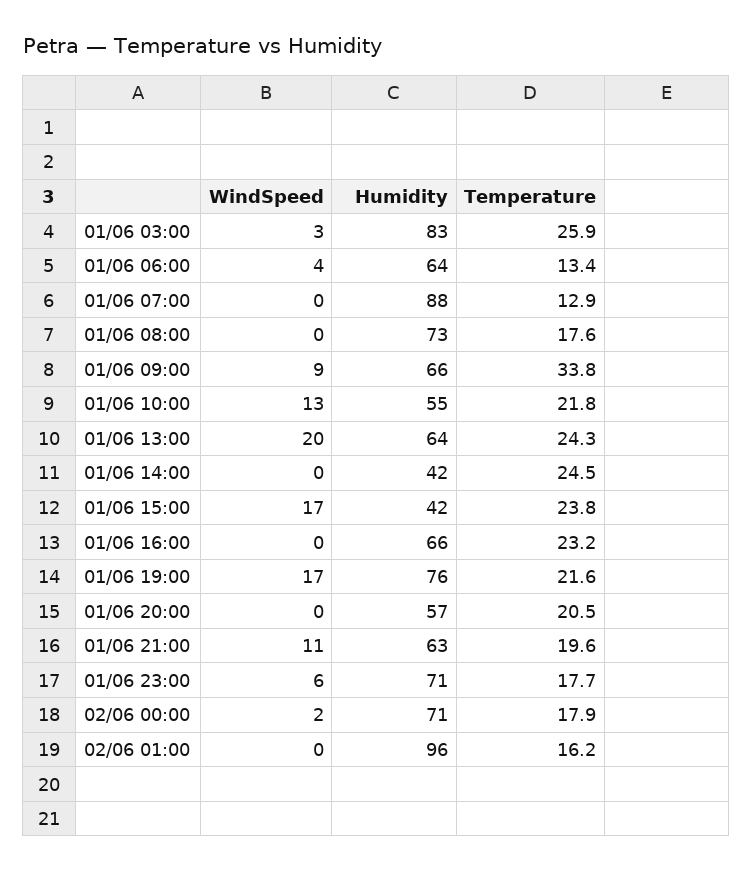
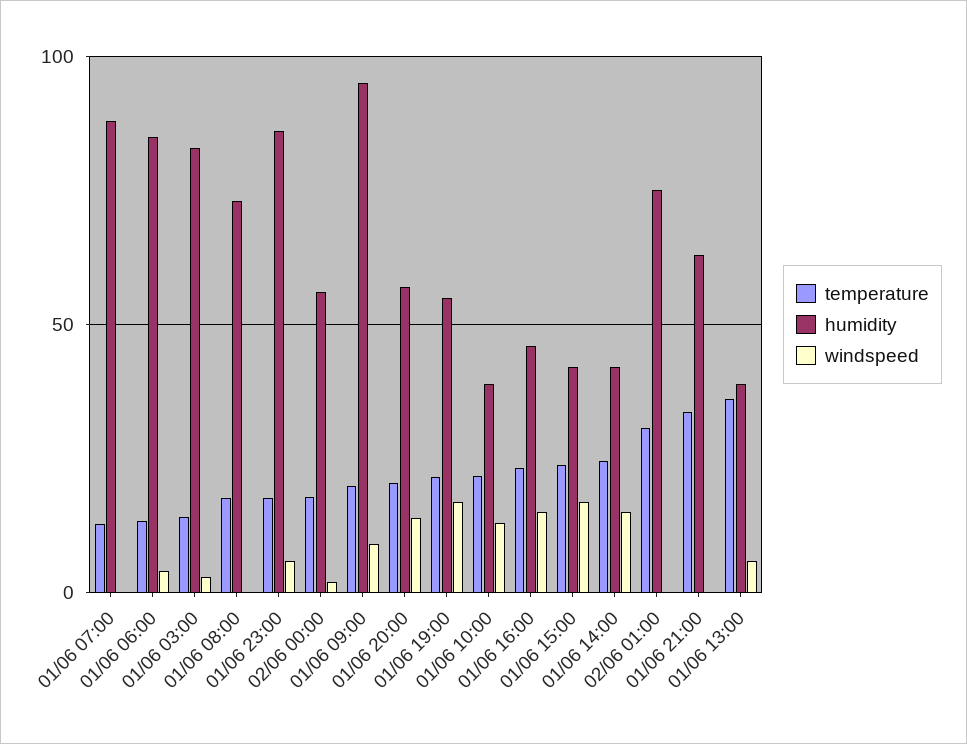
Temperature, 01/06 03:00: 25.9 -> 15
Humidity, 01/06 06:00: 64 -> 85
Humidity, 01/06 09:00: 66 -> 95
Temperature, 01/06 09:00: 33.8 -> 20
Humidity, 01/06 10:00: 55 -> 40
WindSpeed, 01/06 13:00: 20 -> 5
Humidity, 01/06 13:00: 64 -> 40
Temperature, 01/06 13:00: 24.3 -> 35
WindSpeed, 01/06 14:00: 0 -> 15
WindSpeed, 01/06 16:00: 0 -> 15
Humidity, 01/06 16:00: 66 -> 45
Humidity, 01/06 19:00: 76 -> 55
WindSpeed, 01/06 20:00: 0 -> 15
WindSpeed, 01/06 21:00: 11 -> 0
Temperature, 01/06 21:00: 19.6 -> 35
Humidity, 01/06 23:00: 71 -> 85
Humidity, 02/06 00:00: 71 -> 55
Humidity, 02/06 01:00: 96 -> 75
Temperature, 02/06 01:00: 16.2 -> 30

